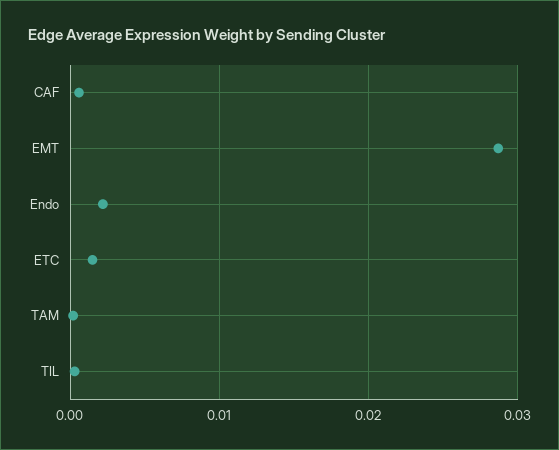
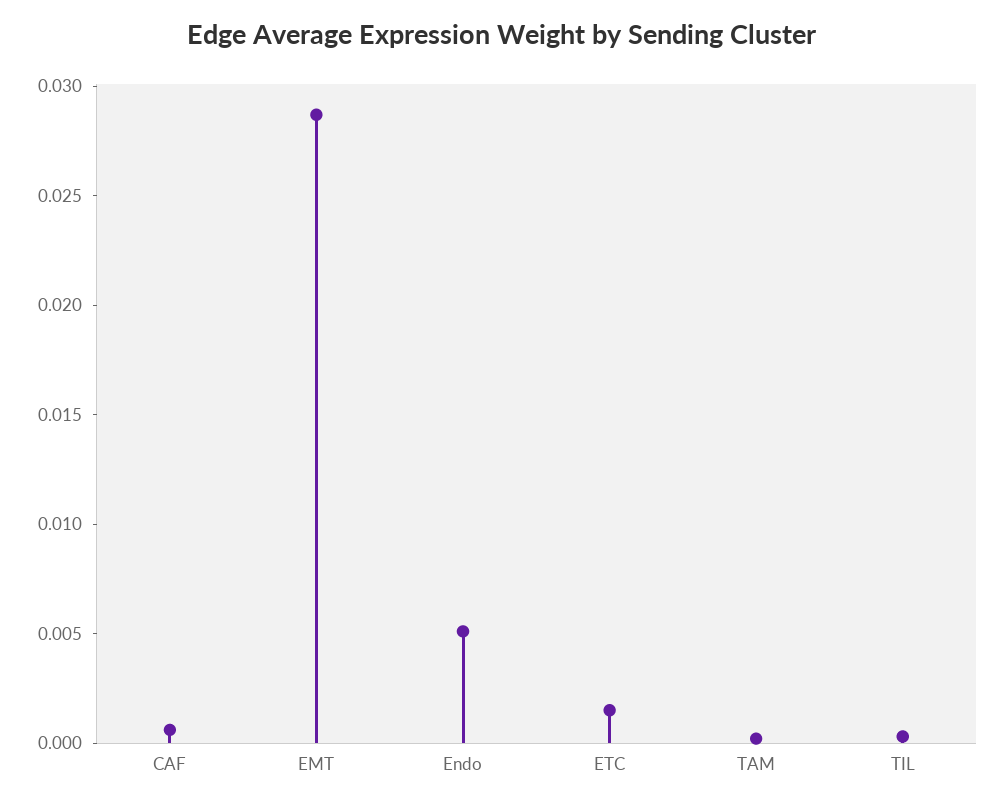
Endo: 0.002 -> 0.005

